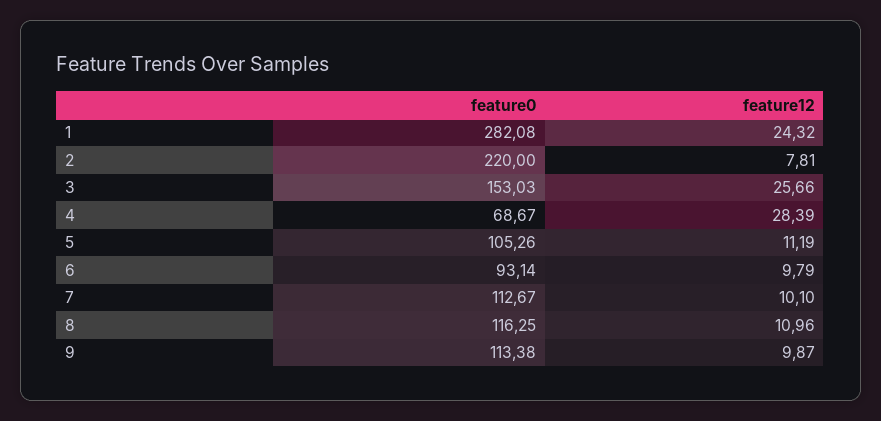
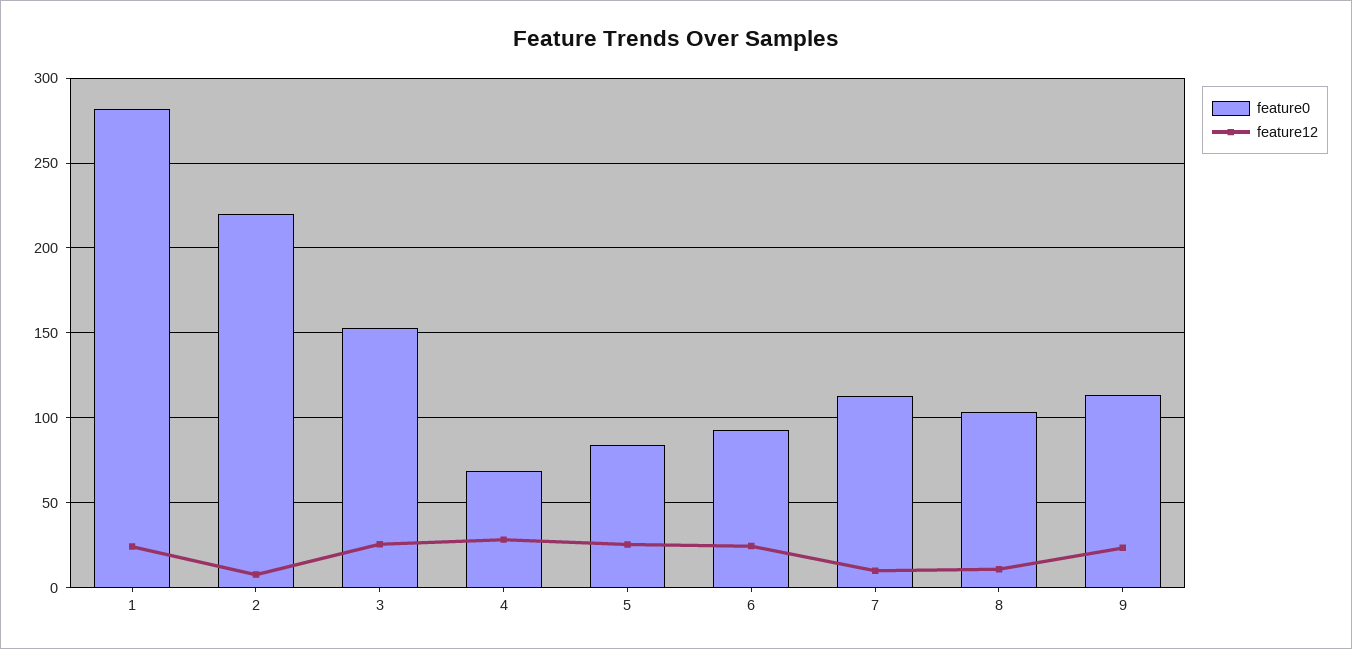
feature0, 5: 105.26 -> 85
feature12, 5: 11.19 -> 25
feature12, 6: 9.79 -> 25
feature0, 8: 116.25 -> 105
feature12, 9: 9.87 -> 25

